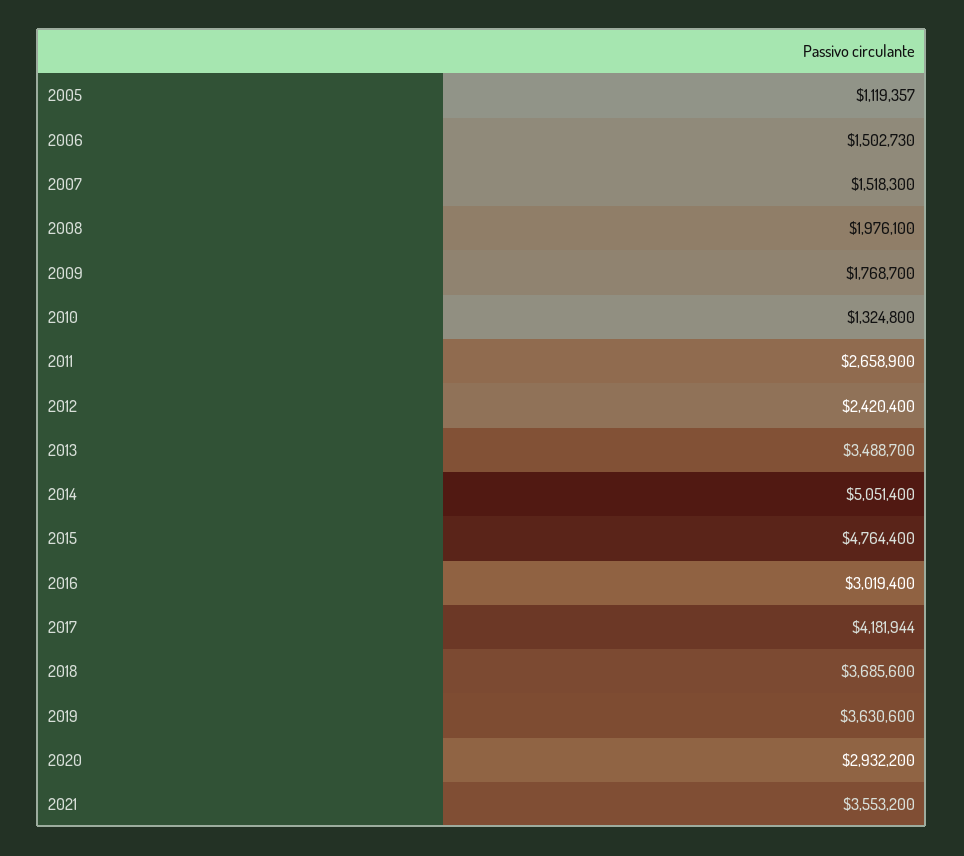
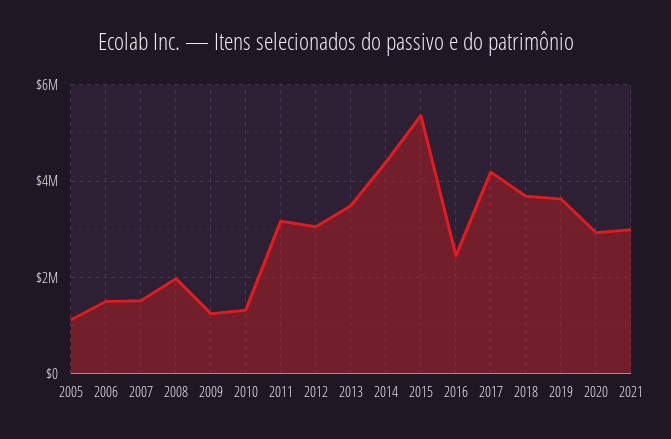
2009: 1768700 -> 1200000
2011: 2658900 -> 3200000
2012: 2420400 -> 3000000
2014: 5051400 -> 4400000
2015: 4764400 -> 5400000
2016: 3019400 -> 2400000
2021: 3553200 -> 3000000

